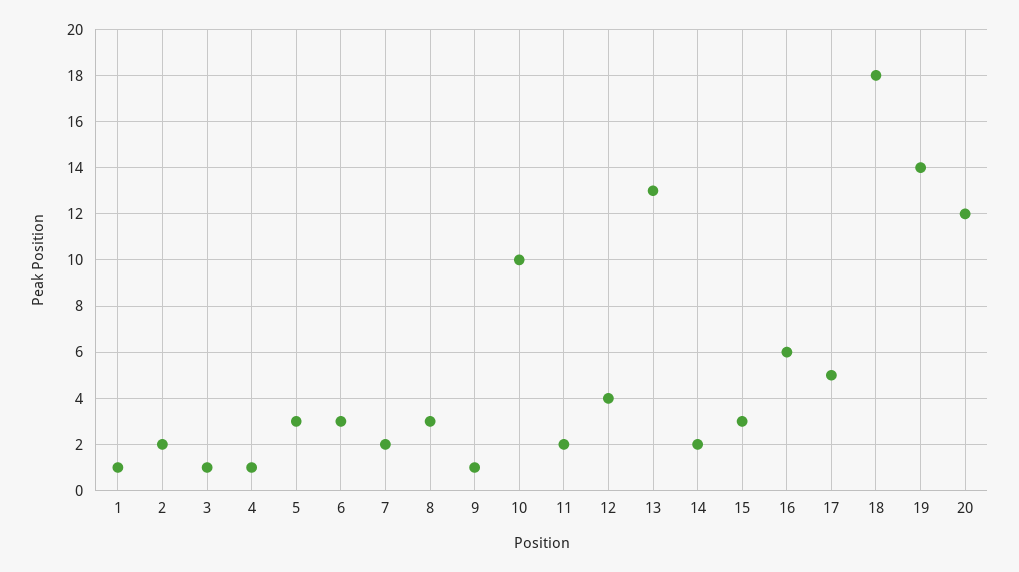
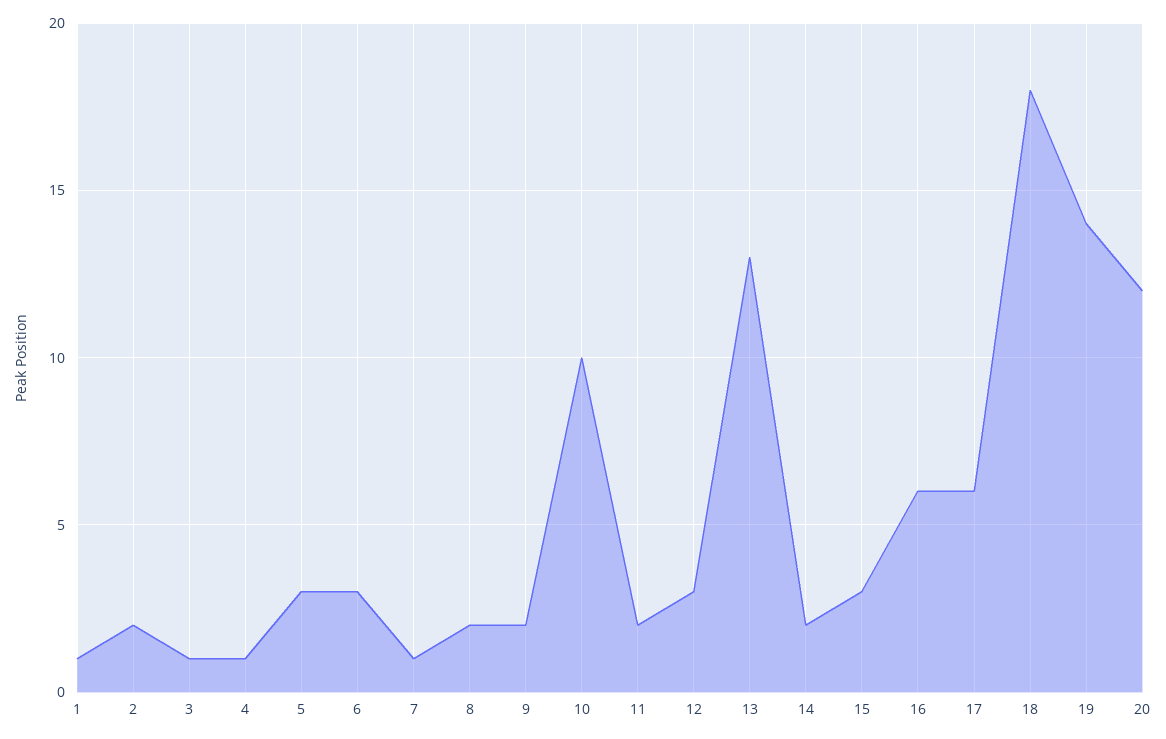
7: 2 -> 1
8: 3 -> 2
9: 1 -> 2
12: 4 -> 3
17: 5 -> 6

